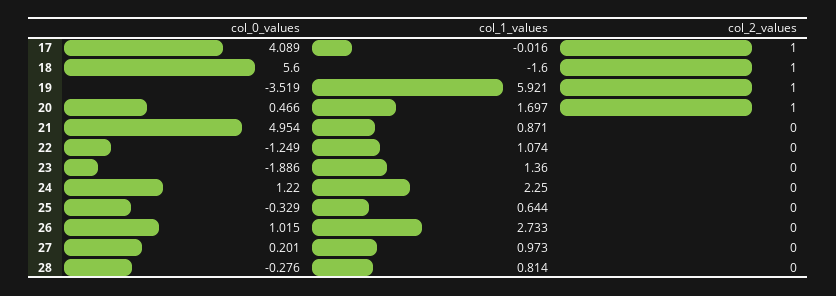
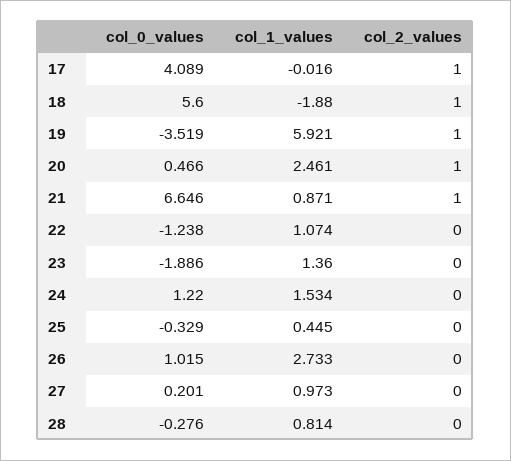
col_1_values, 18: -1.6 -> -1.88
col_1_values, 20: 1.697 -> 2.461
col_0_values, 21: 4.954 -> 6.646
col_2_values, 21: 0 -> 1
col_0_values, 22: -1.249 -> -1.238
col_1_values, 24: 2.25 -> 1.534
col_1_values, 25: 0.644 -> 0.445

